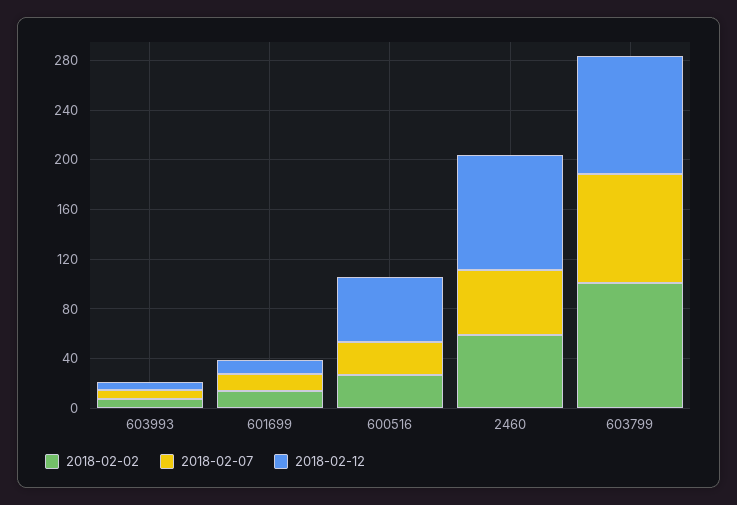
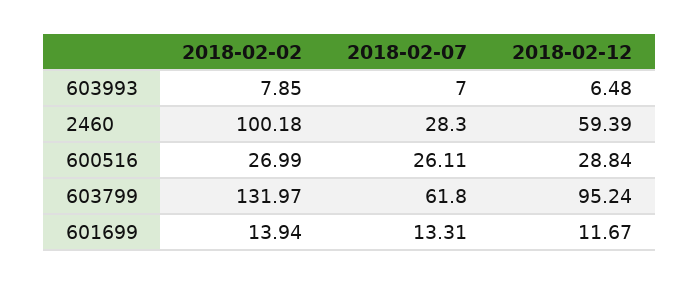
2018-02-12, 600516: 50 -> 28.84
2018-02-02, 2460: 60 -> 100.18
2018-02-07, 2460: 50 -> 28.3
2018-02-12, 2460: 90 -> 59.39
2018-02-02, 603799: 100 -> 131.97
2018-02-07, 603799: 90 -> 61.8

